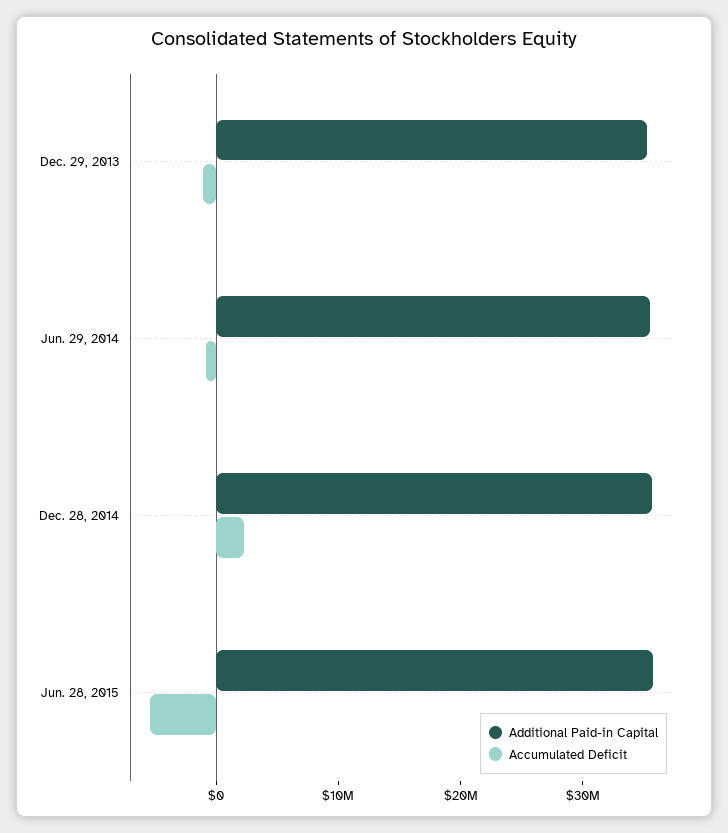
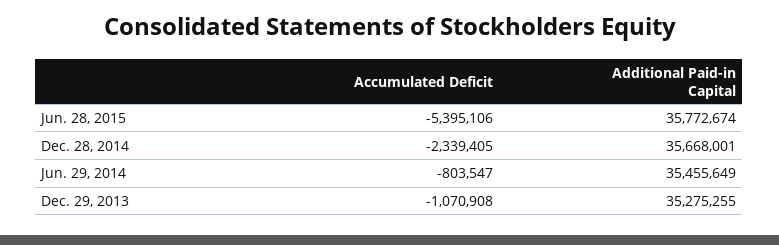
Accumulated Deficit, Dec. 28, 2014: 2000000 -> -2339405

